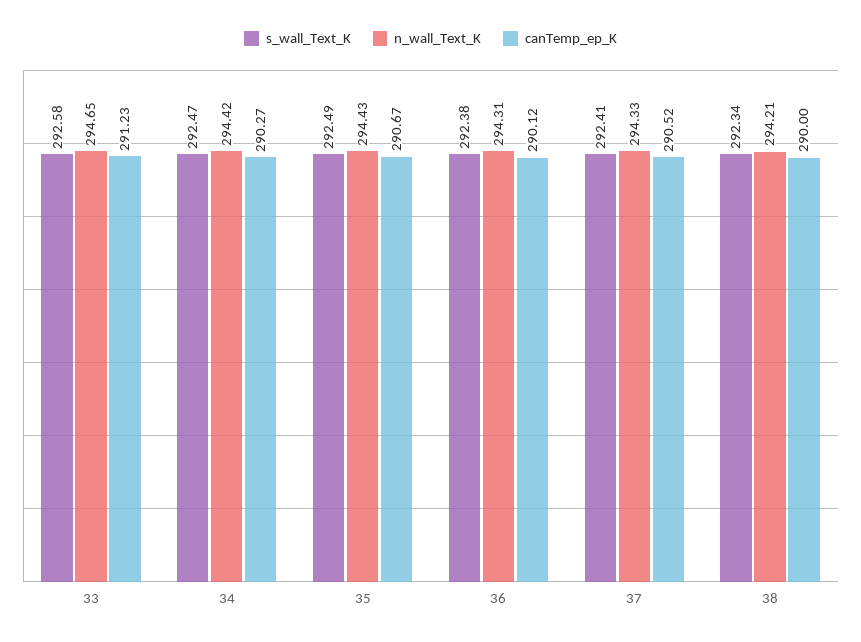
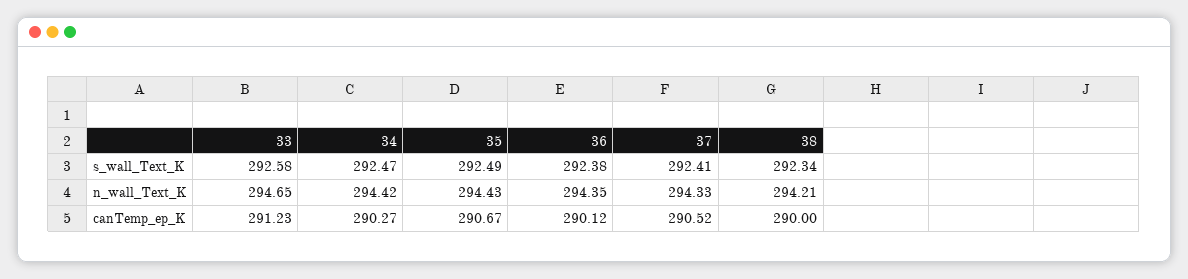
n_wall_Text_K, 36: 294.31 -> 294.35

